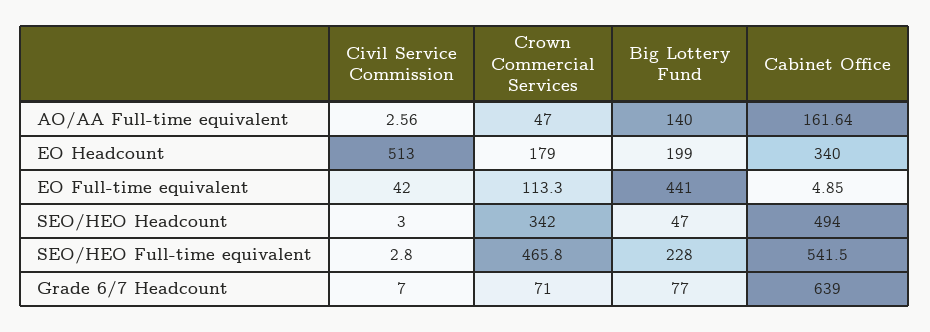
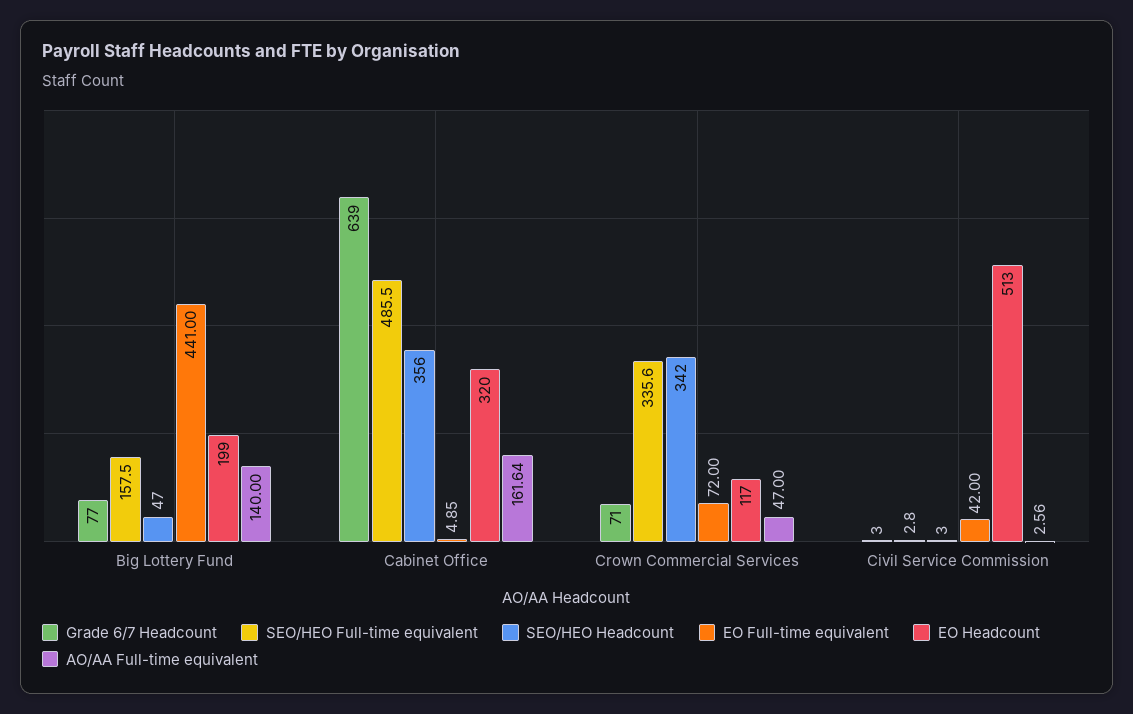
EO Headcount, Crown Commercial Services: 179 -> 117
EO Headcount, Cabinet Office: 340 -> 320
EO Full-time equivalent, Crown Commercial Services: 113.3 -> 72
SEO/HEO Headcount, Cabinet Office: 494 -> 356
SEO/HEO Full-time equivalent, Crown Commercial Services: 465.8 -> 335.6
SEO/HEO Full-time equivalent, Big Lottery Fund: 228 -> 157.5
SEO/HEO Full-time equivalent, Cabinet Office: 541.5 -> 485.5
Grade 6/7 Headcount, Civil Service Commission: 7 -> 3

